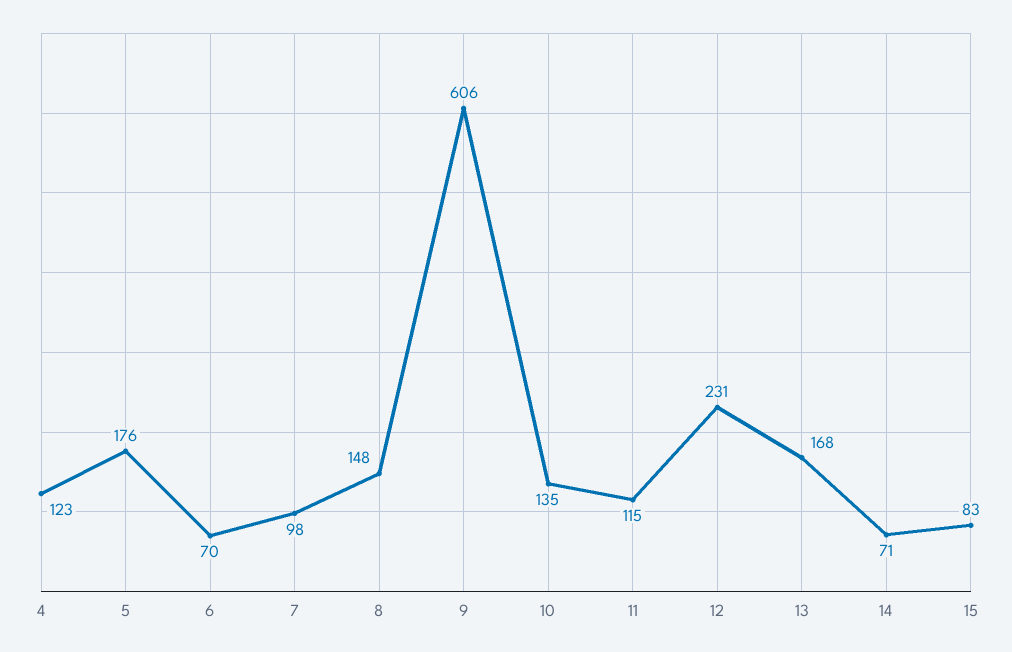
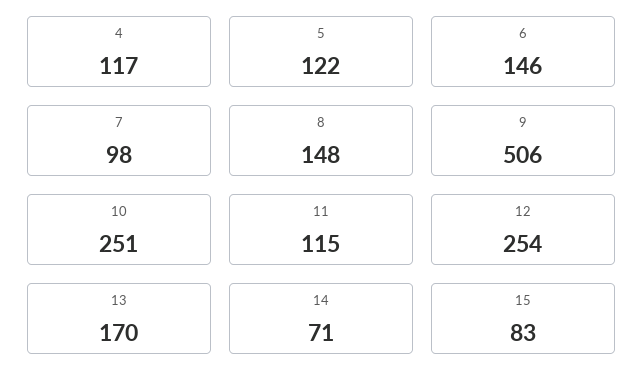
4: 123 -> 117
5: 176 -> 122
6: 70 -> 146
9: 606 -> 506
10: 135 -> 251
12: 231 -> 254
13: 168 -> 170

